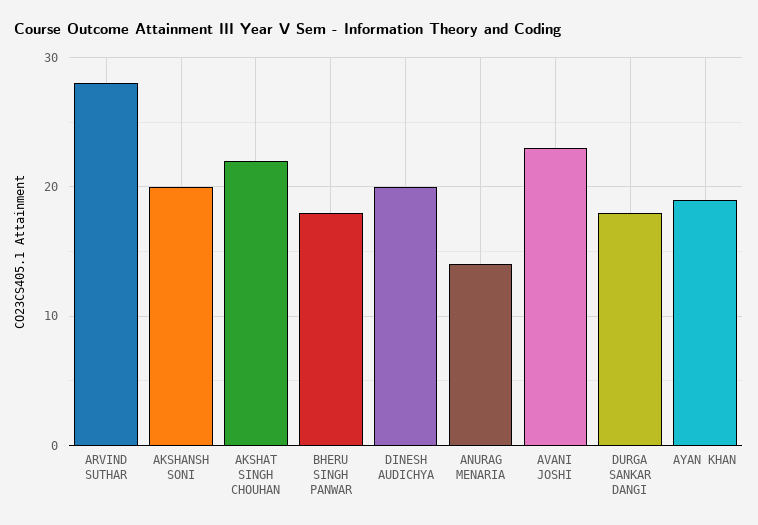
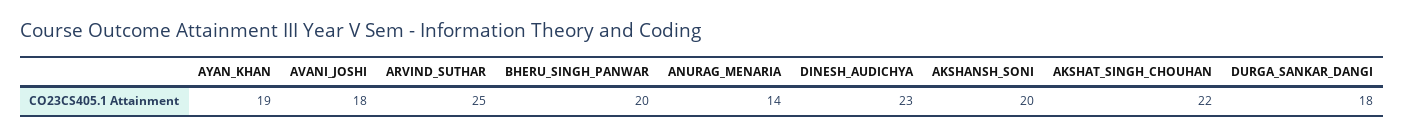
ARVIND SUTHAR: 28 -> 25
BHERU SINGH PANWAR: 18 -> 20
DINESH AUDICHYA: 20 -> 23
AVANI JOSHI: 23 -> 18

